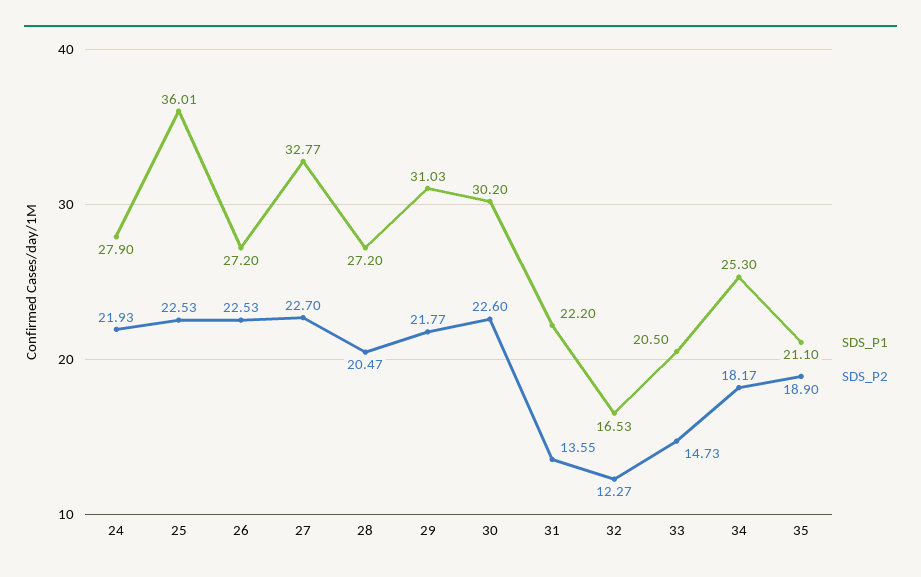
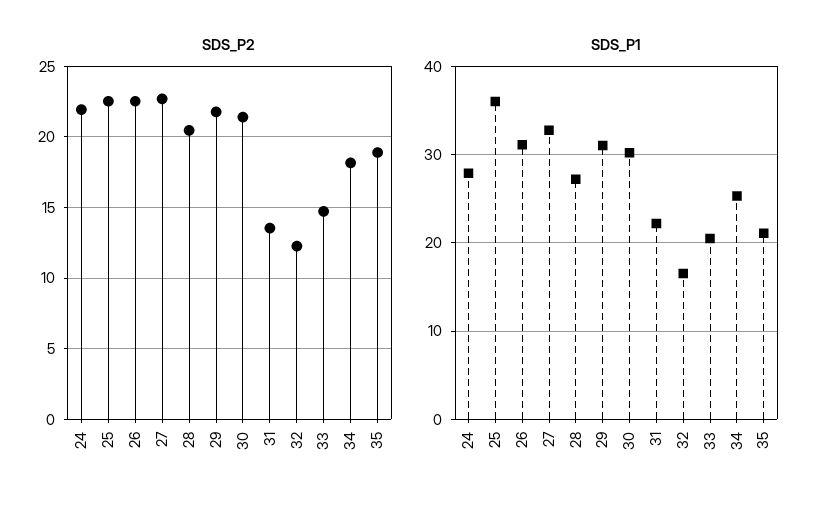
SDS_P1, 26: 27.2 -> 31
SDS_P2, 30: 22.6 -> 21.5

